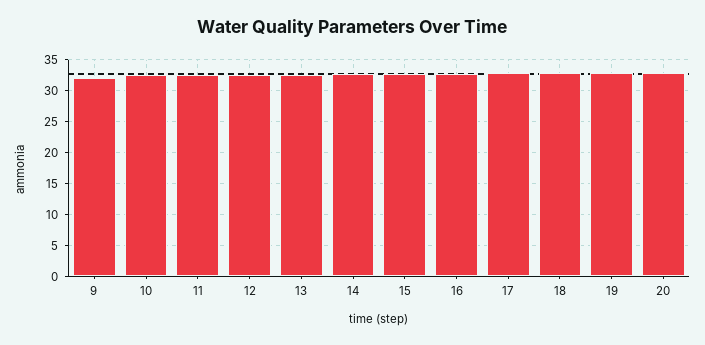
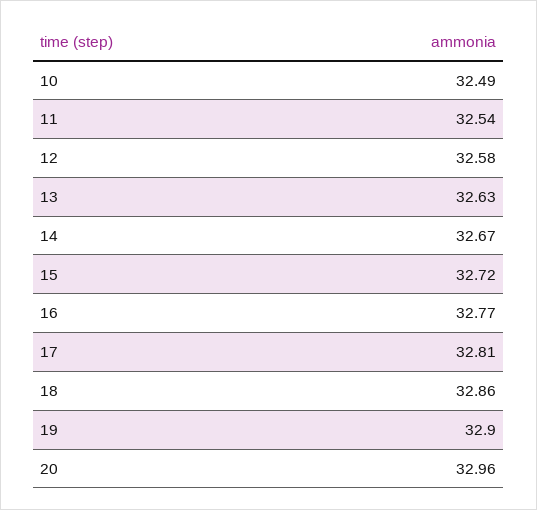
9: 32 -> none

